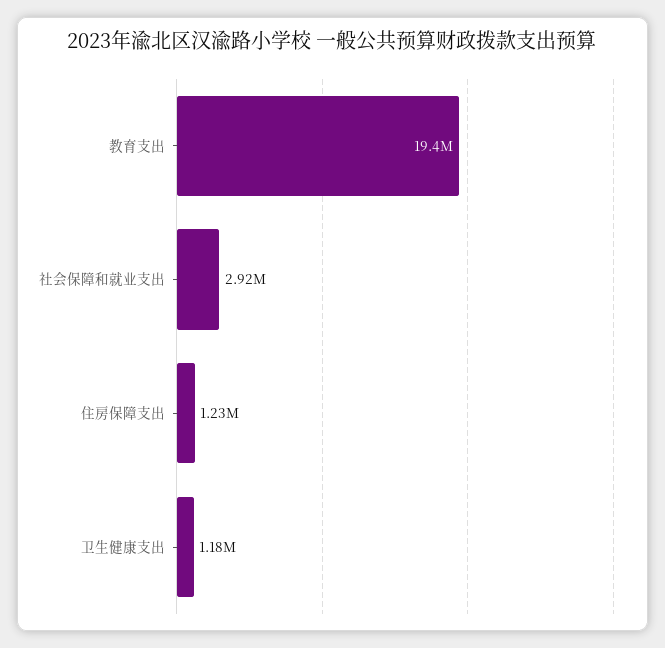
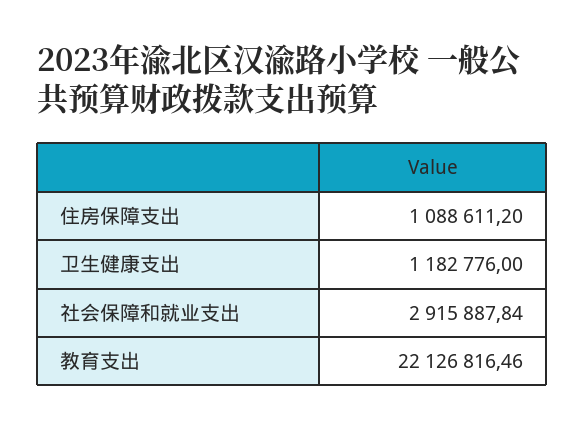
教育支出: 19400000 -> 22126816.46
住房保障支出: 1230000 -> 1088611.2

